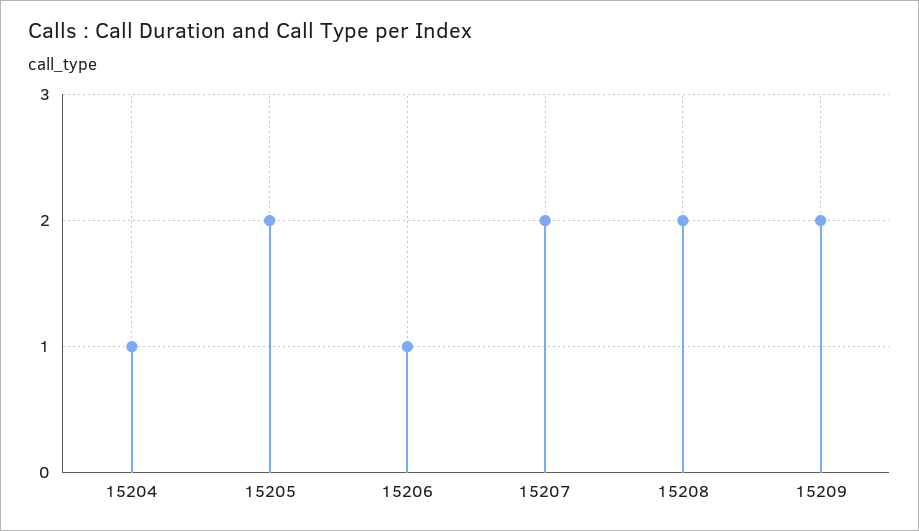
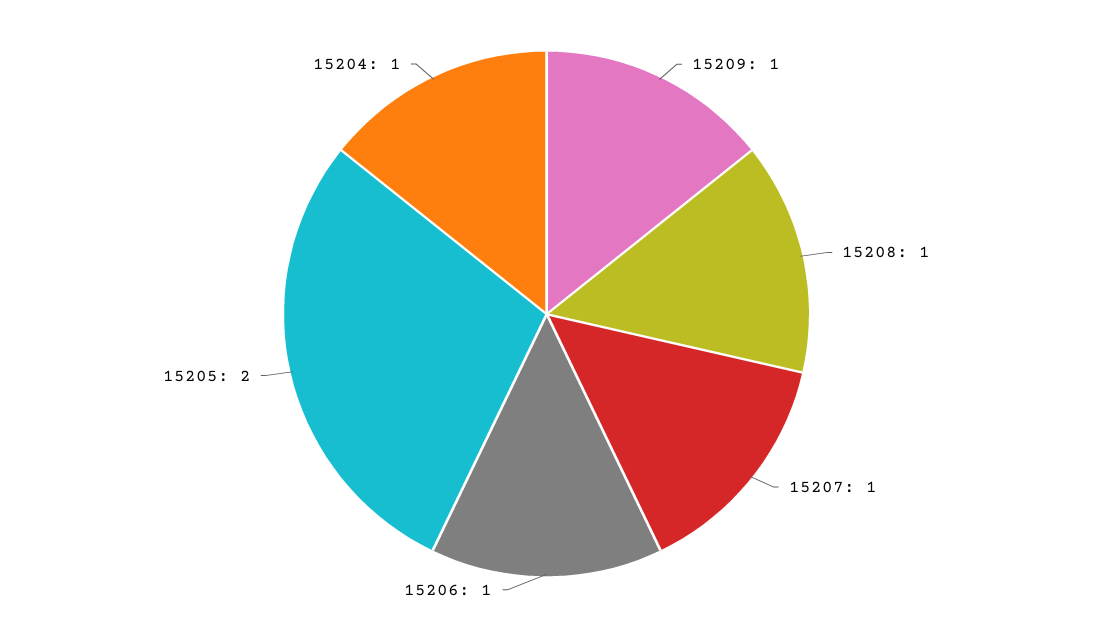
15207: 2 -> 1
15208: 2 -> 1
15209: 2 -> 1

